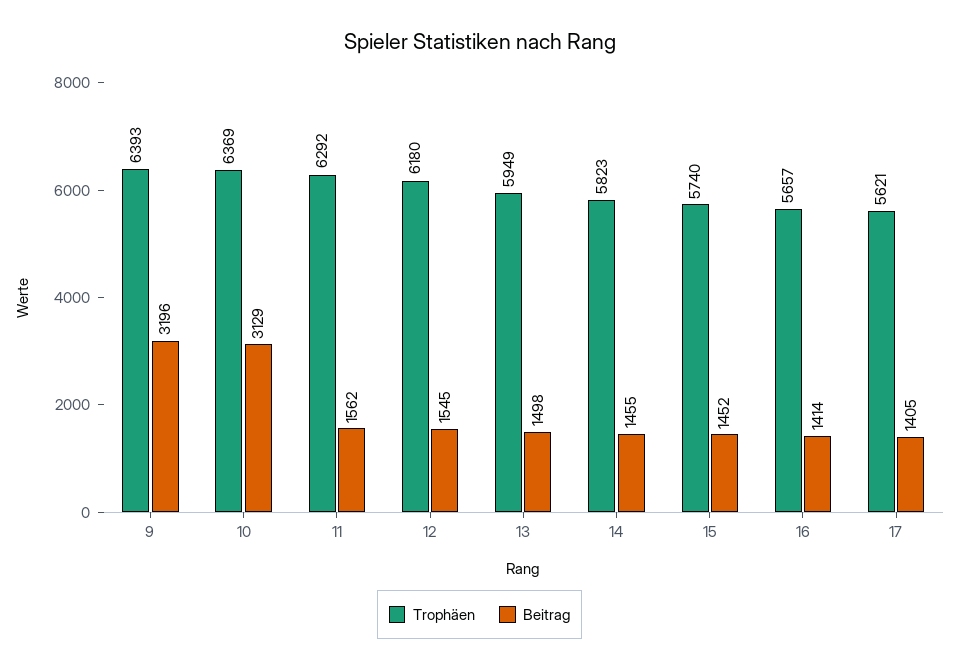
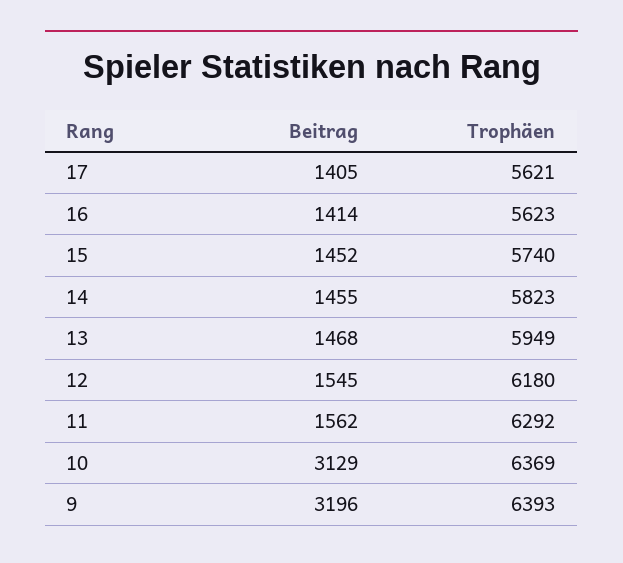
Beitrag, 13: 1498 -> 1468
Trophäen, 16: 5657 -> 5623

